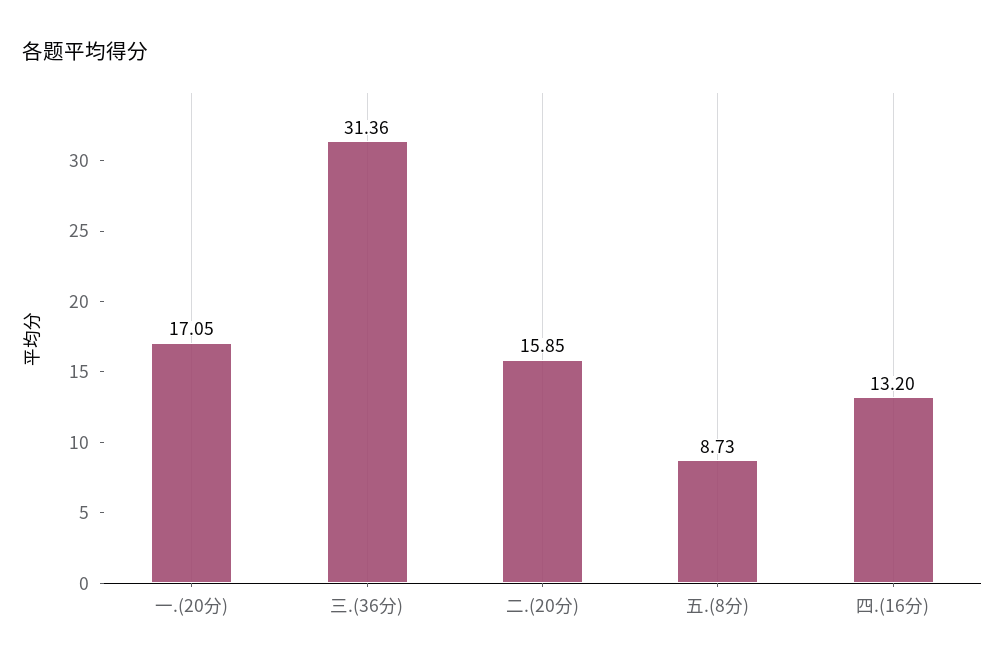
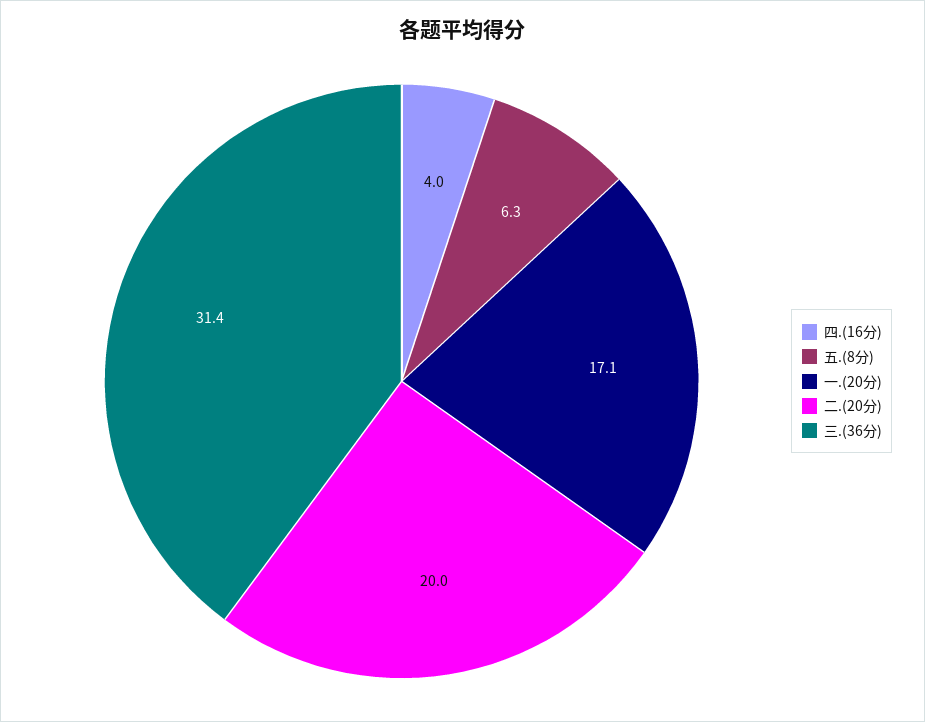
二.(20分): 15.85 -> 20
五.(8分): 8.73 -> 6.3
四.(16分): 13.2 -> 4

